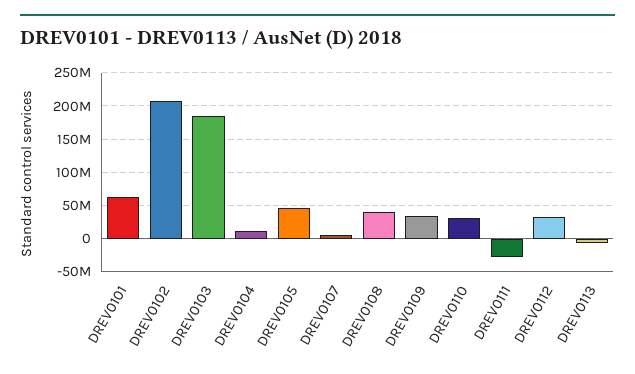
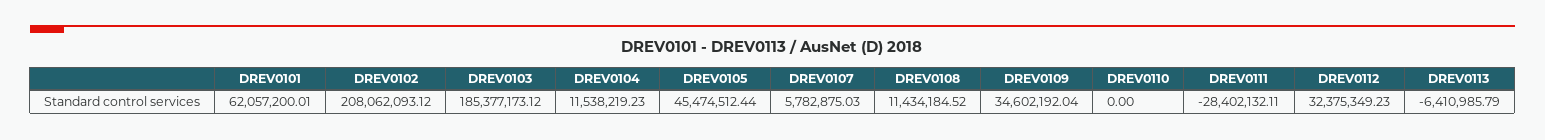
DREV0108: 40000000 -> 11434184.52
DREV0110: 30000000 -> 0

